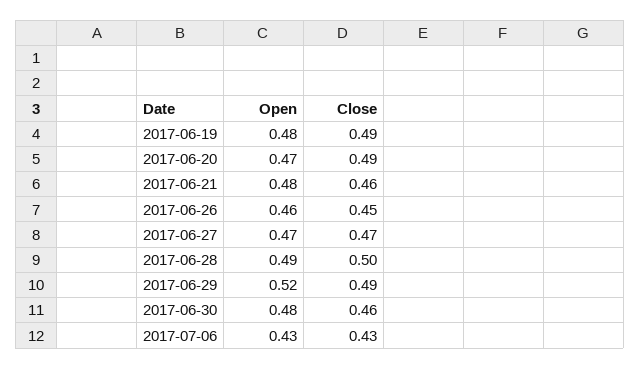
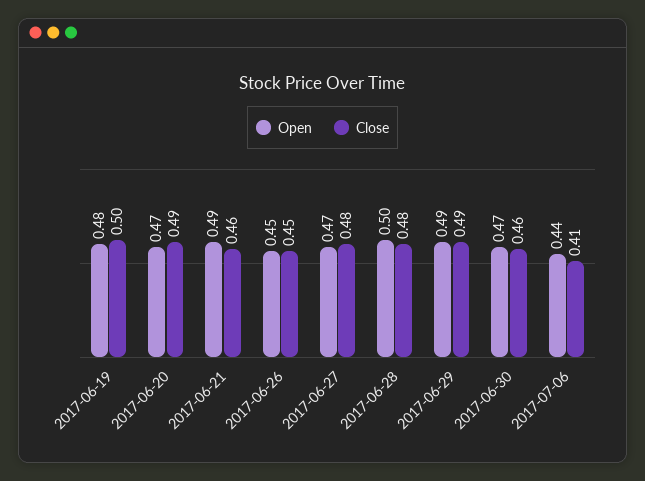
Close, 2017-06-19: 0.49 -> 0.5
Open, 2017-06-21: 0.48 -> 0.49
Open, 2017-06-26: 0.46 -> 0.45
Close, 2017-06-27: 0.47 -> 0.48
Open, 2017-06-28: 0.49 -> 0.5
Close, 2017-06-28: 0.5 -> 0.48
Open, 2017-06-29: 0.52 -> 0.49
Open, 2017-06-30: 0.48 -> 0.47
Open, 2017-07-06: 0.43 -> 0.44
Close, 2017-07-06: 0.43 -> 0.41

